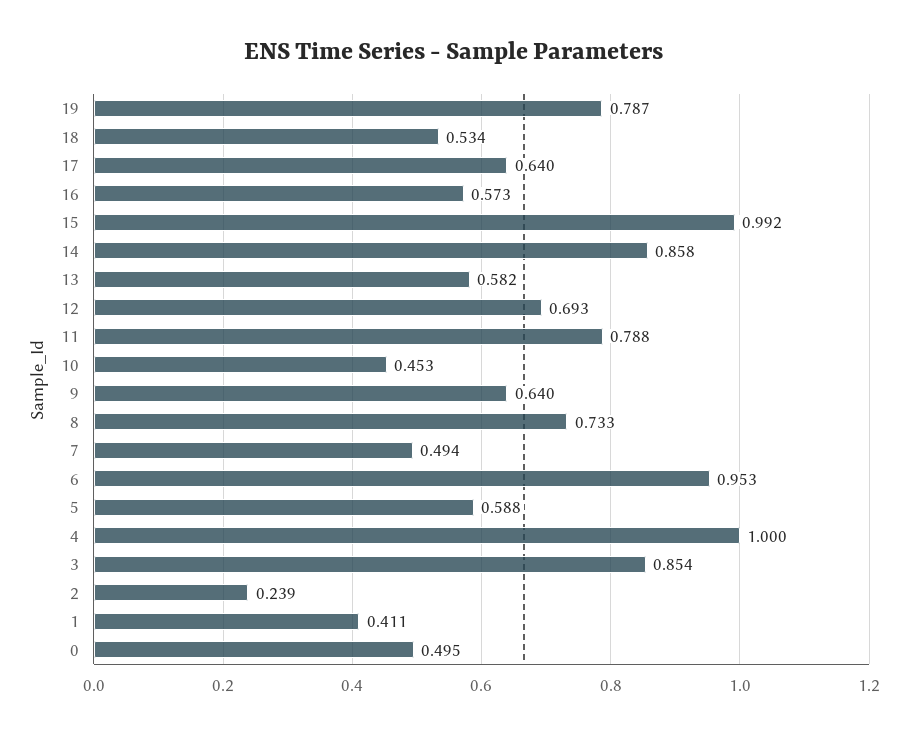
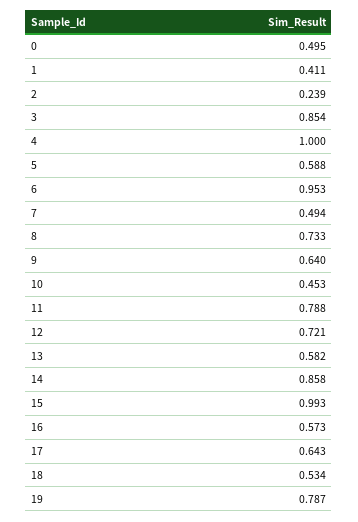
17: 0.64 -> 0.643
15: 0.992 -> 0.993
12: 0.693 -> 0.721

